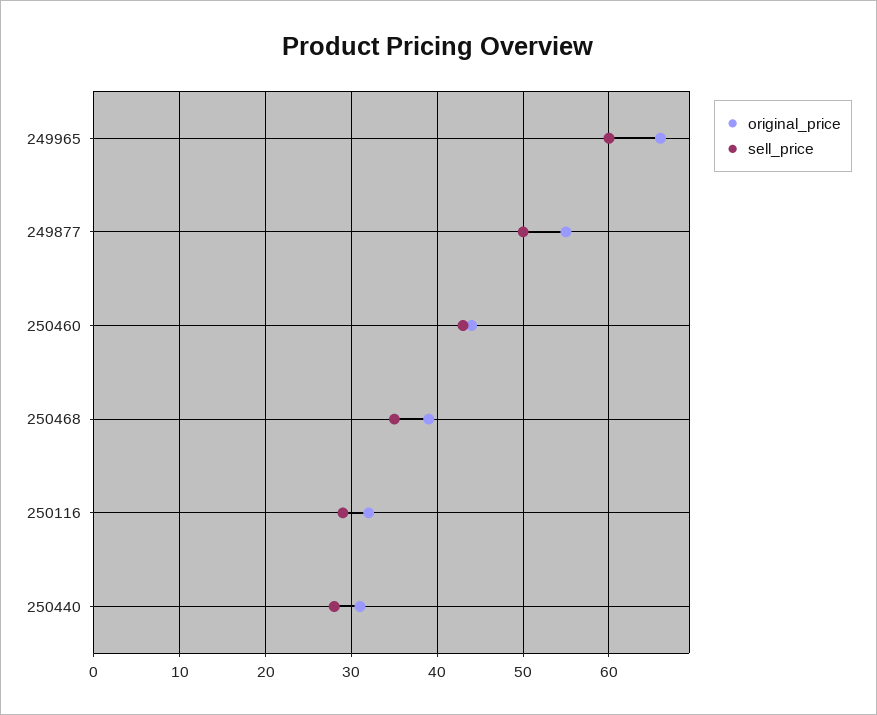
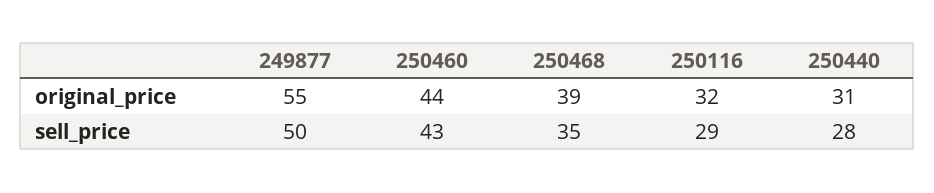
original_price, 249965: 66 -> none
sell_price, 249965: 60 -> none

